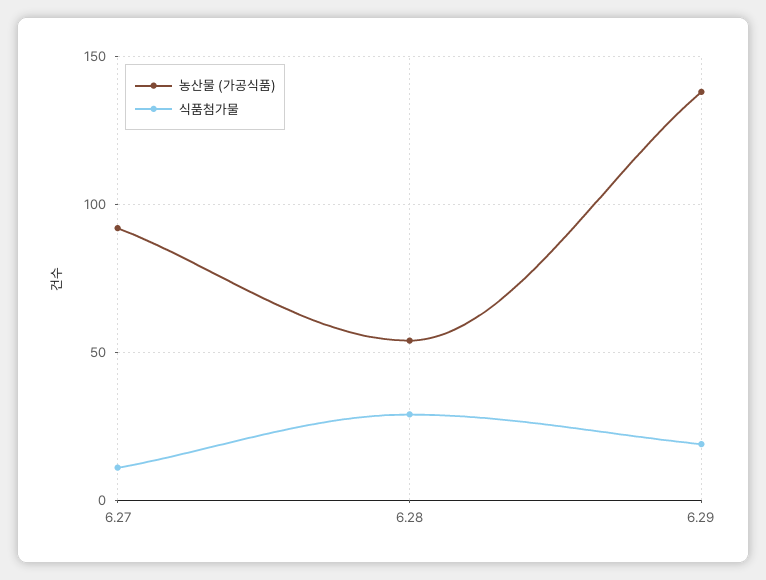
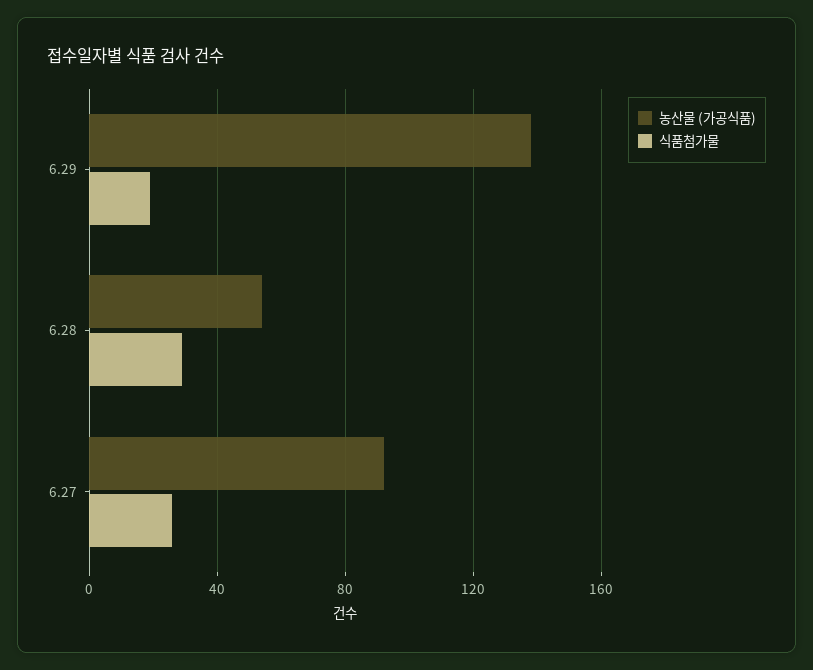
식품첨가물, 6.27: 10 -> 25

